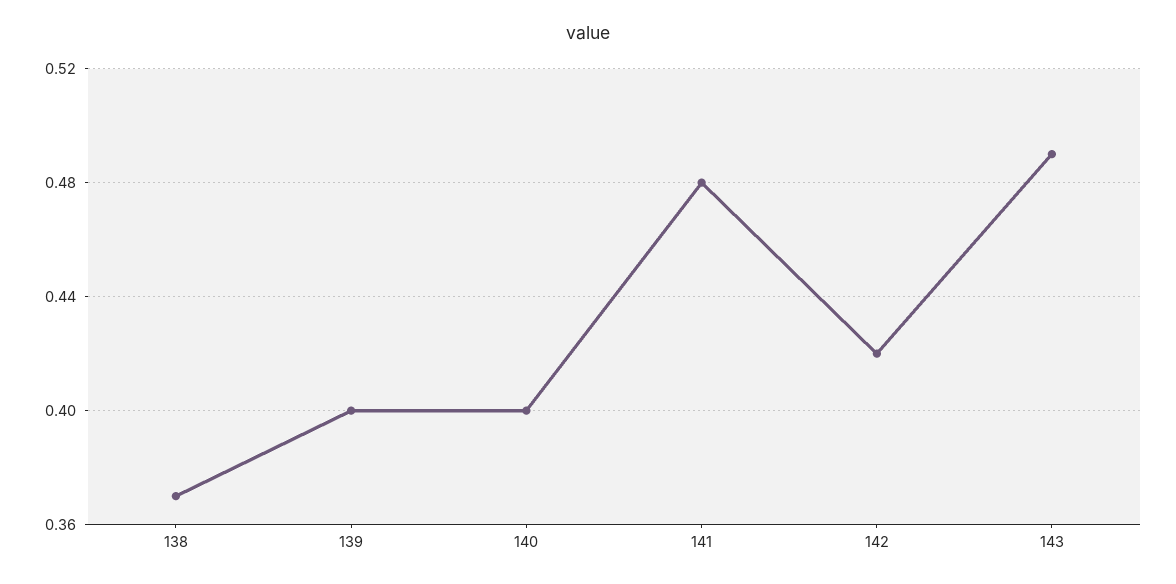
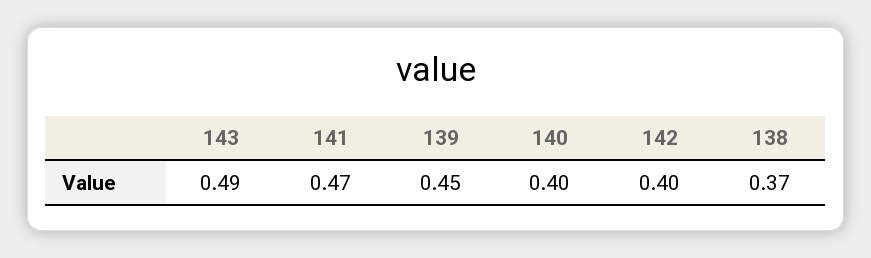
139: 0.4 -> 0.45
141: 0.48 -> 0.47
142: 0.42 -> 0.4

